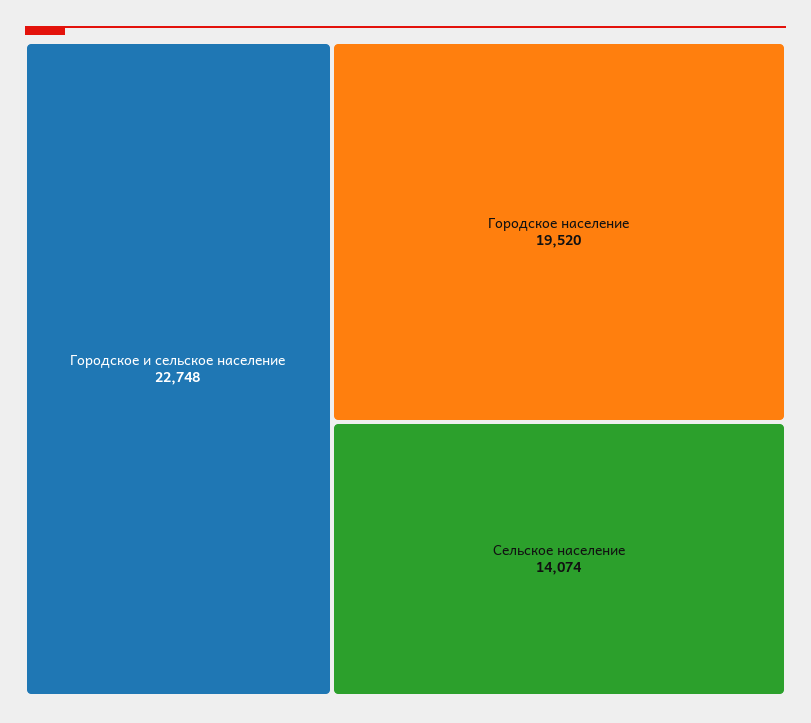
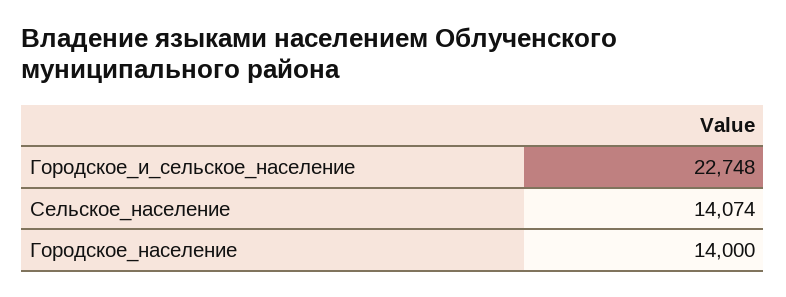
Городское население: 19520 -> 14000

